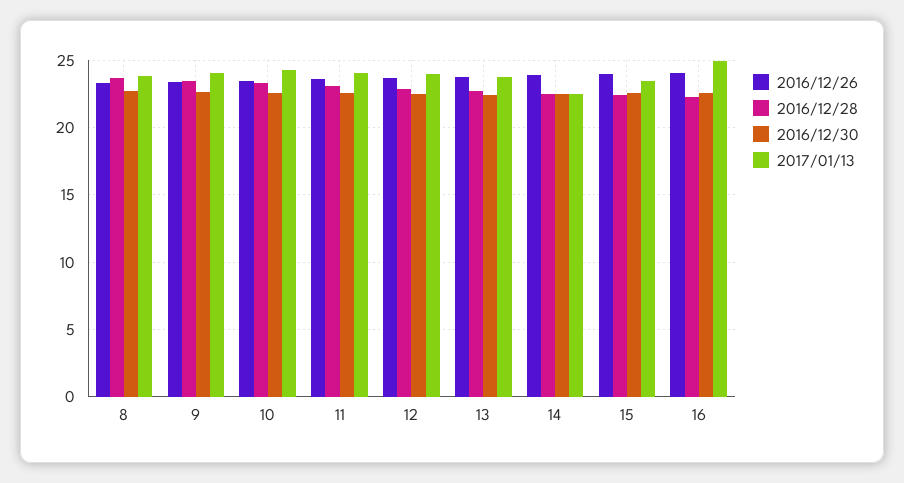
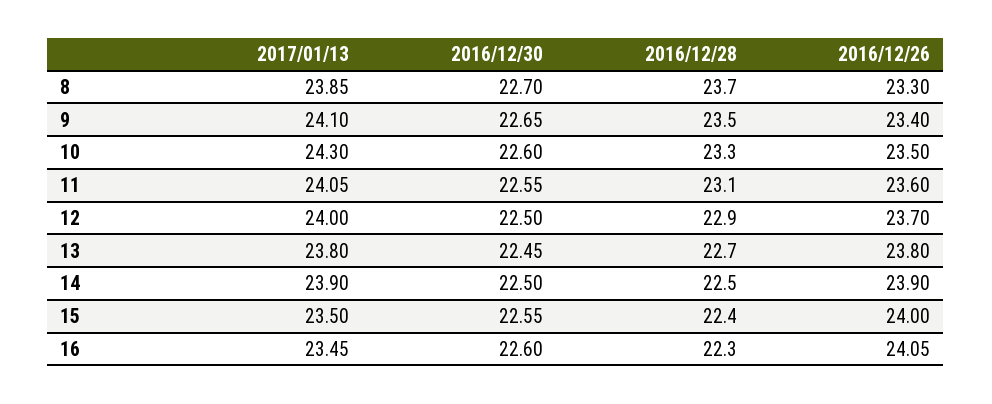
2017/01/13, 14: 22.5 -> 23.9
2017/01/13, 16: 25 -> 23.45

